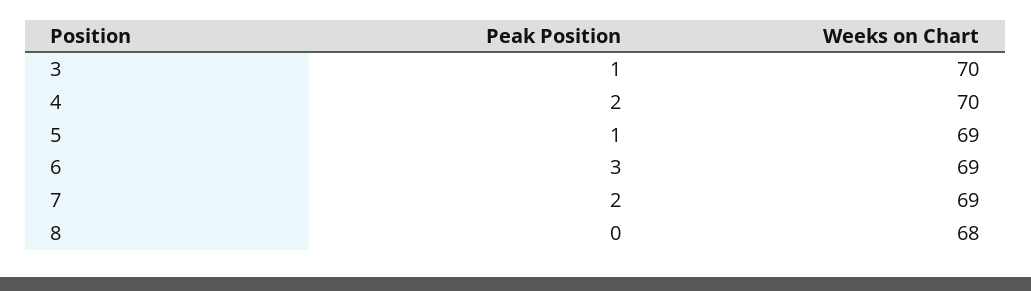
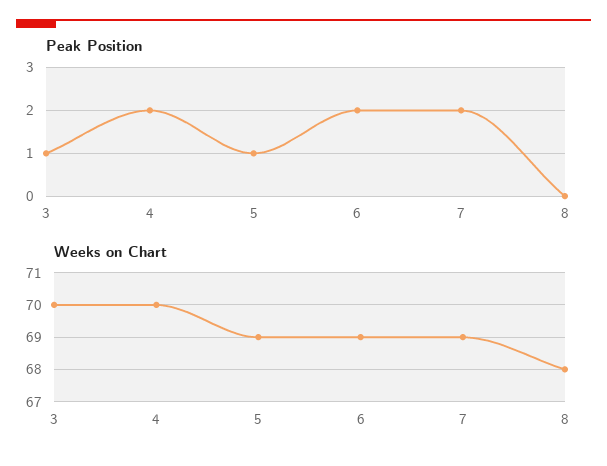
Peak Position, 6: 3 -> 2

